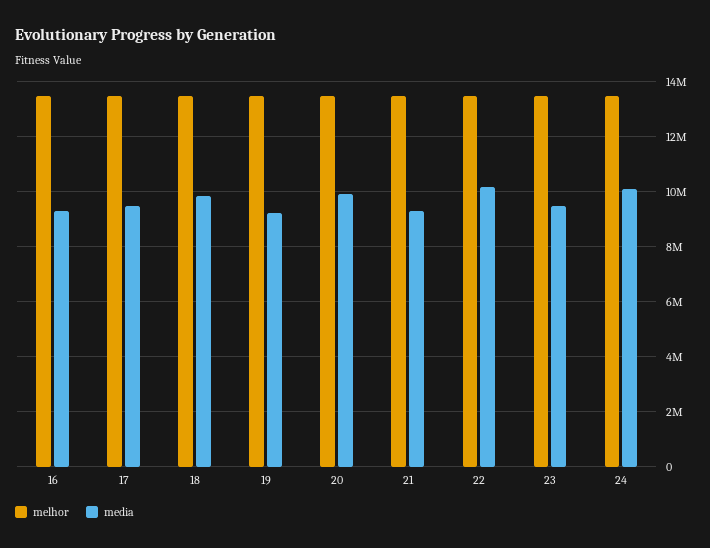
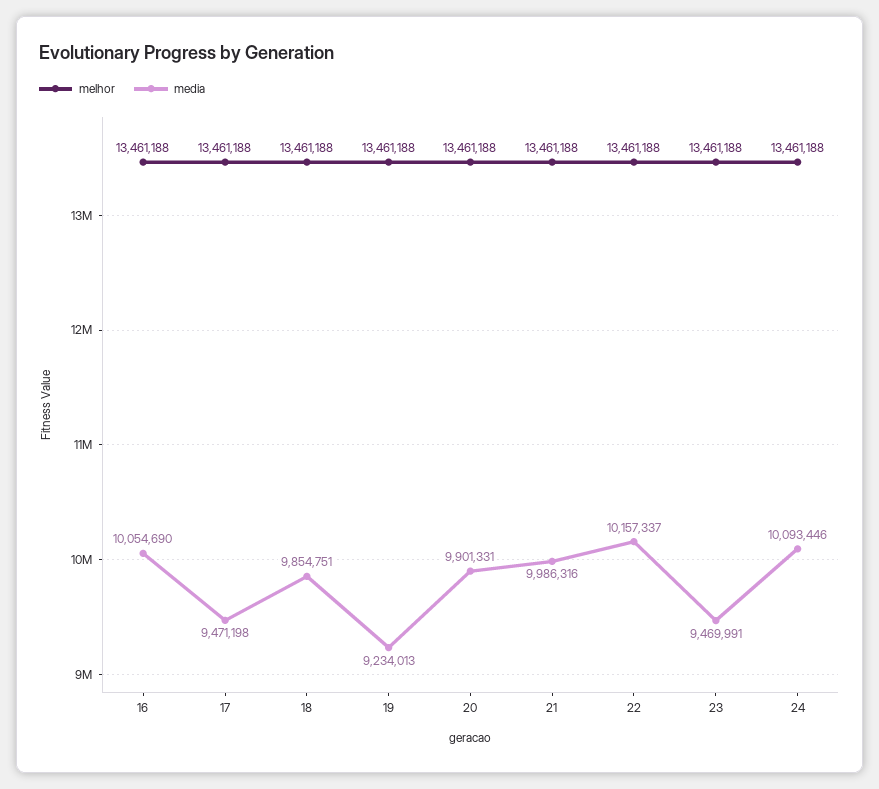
media, 16: 9250000 -> 10054690
media, 21: 9250000 -> 9986316

